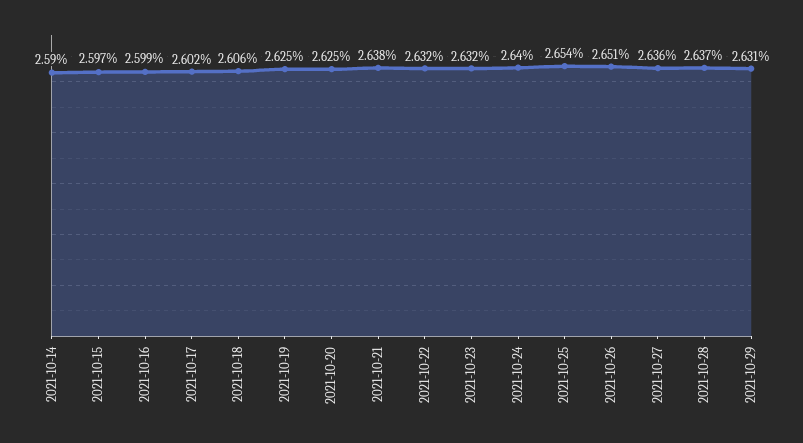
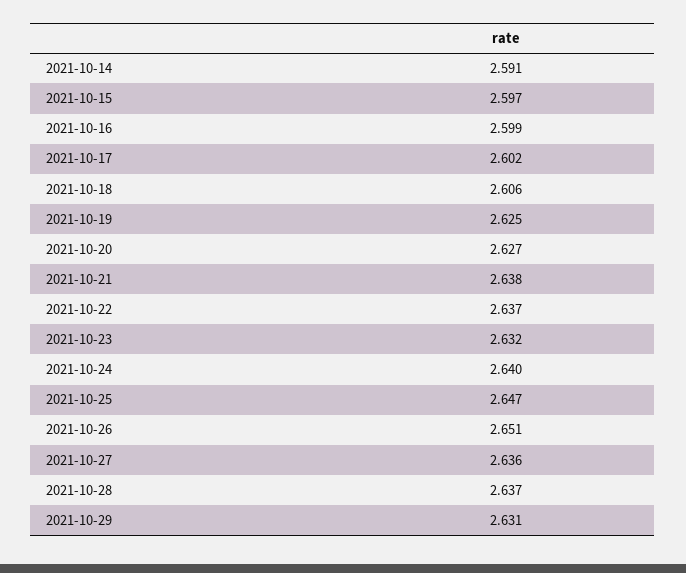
2021-10-14: 2.59 -> 2.591
2021-10-20: 2.625 -> 2.627
2021-10-22: 2.632 -> 2.637
2021-10-25: 2.654 -> 2.647

